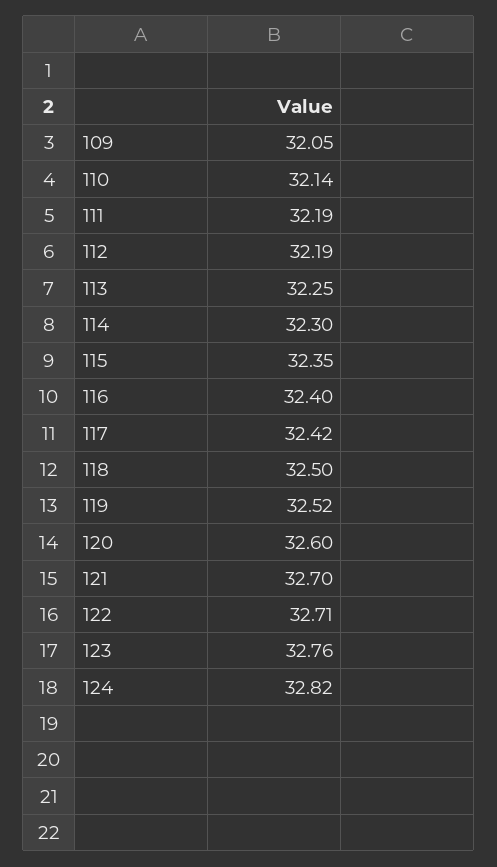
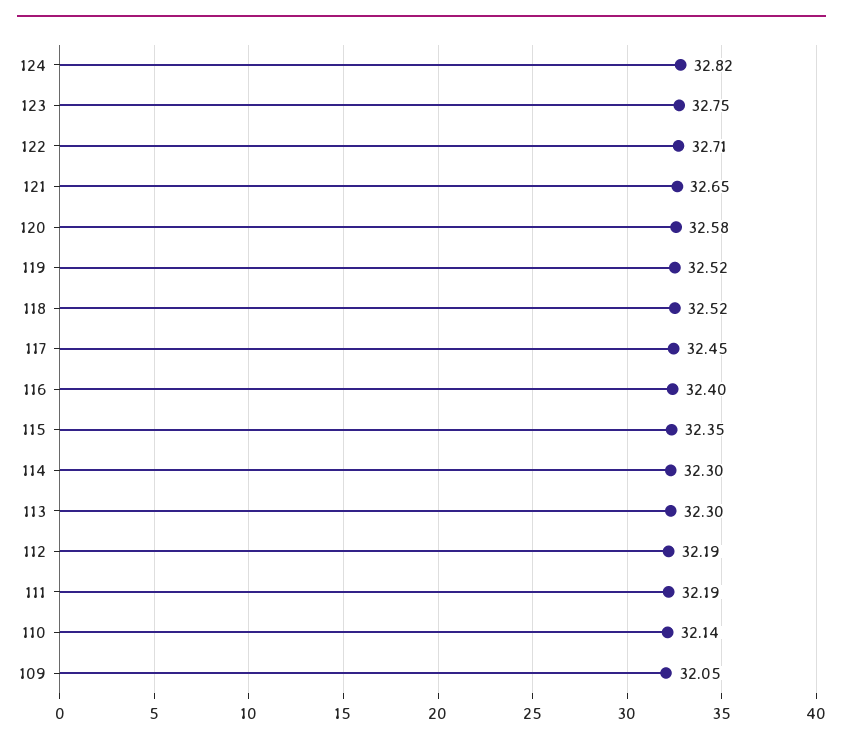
113: 32.25 -> 32.3
117: 32.42 -> 32.45
118: 32.5 -> 32.52
120: 32.6 -> 32.58
121: 32.7 -> 32.65
123: 32.76 -> 32.75

